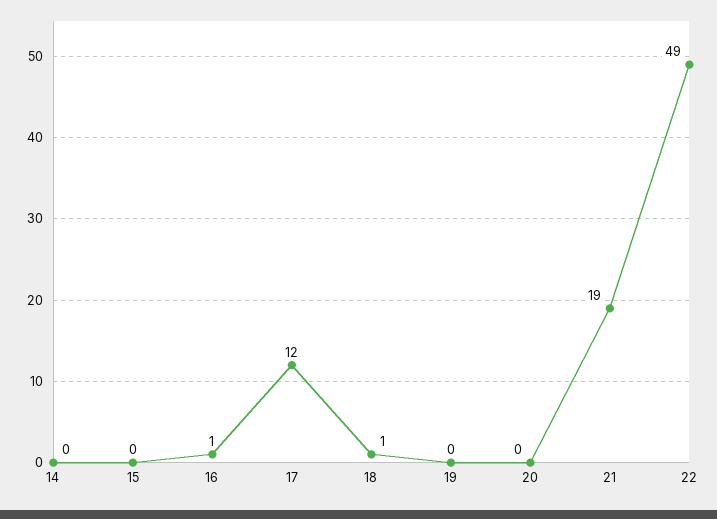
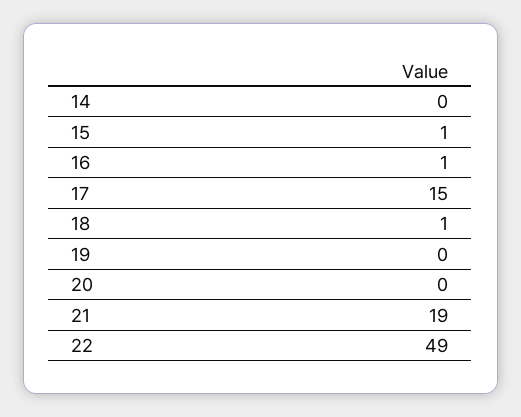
15: 0 -> 1
17: 12 -> 15

